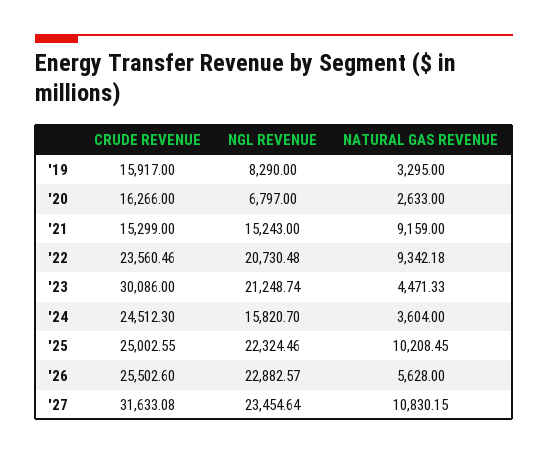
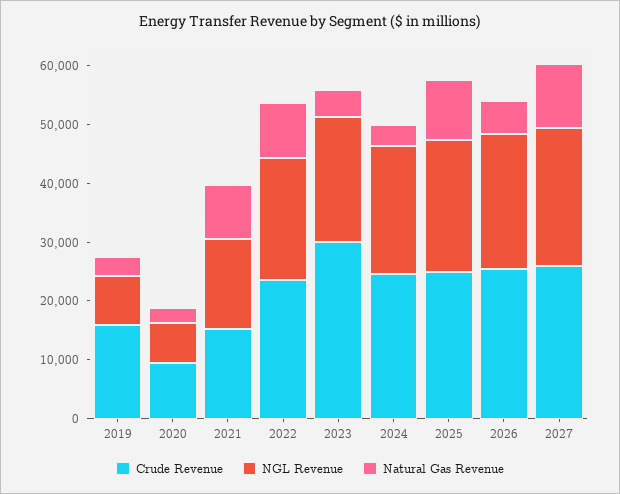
CRUDE REVENUE, '20: 16266 -> 10000
NGL REVENUE, '24: 15820.7 -> 22000
CRUDE REVENUE, '27: 31633.08 -> 26000

